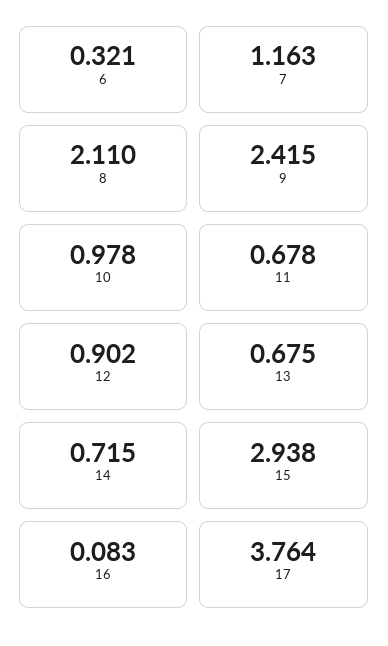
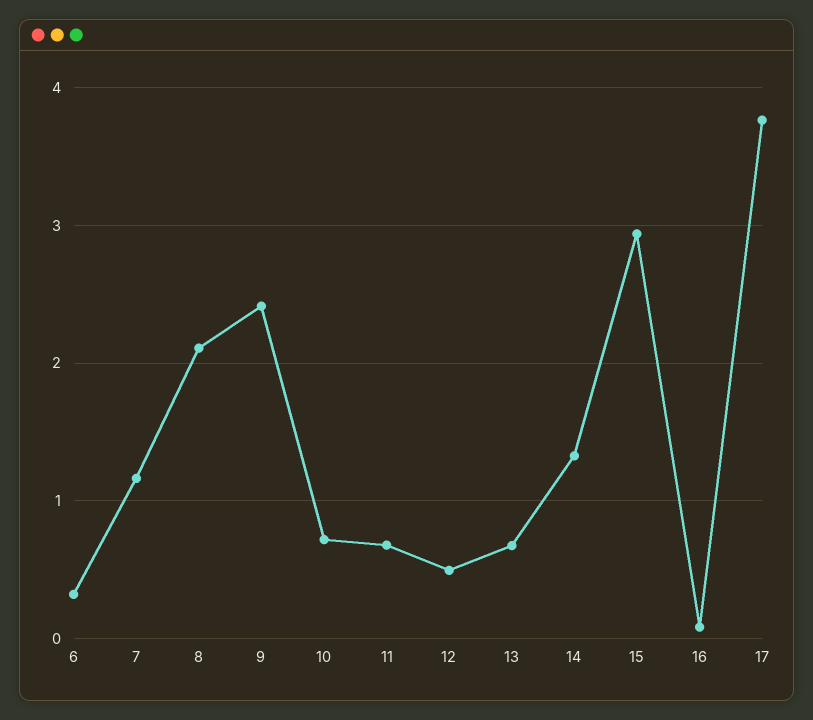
10: 0.978 -> 0.7
12: 0.902 -> 0.5
14: 0.715 -> 1.3

